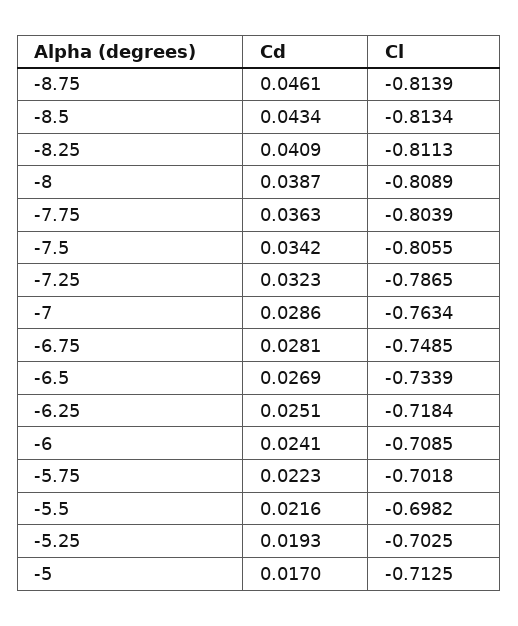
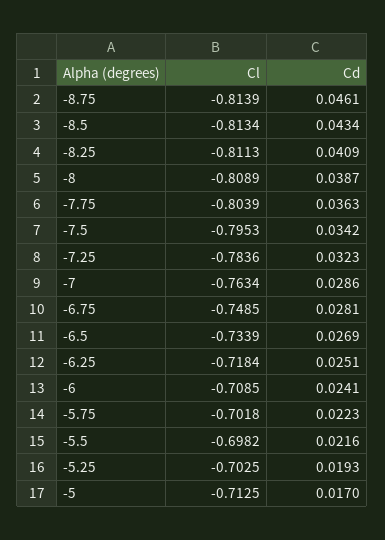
Cl, -7.5: -0.8055 -> -0.7953
Cl, -7.25: -0.7865 -> -0.7836

